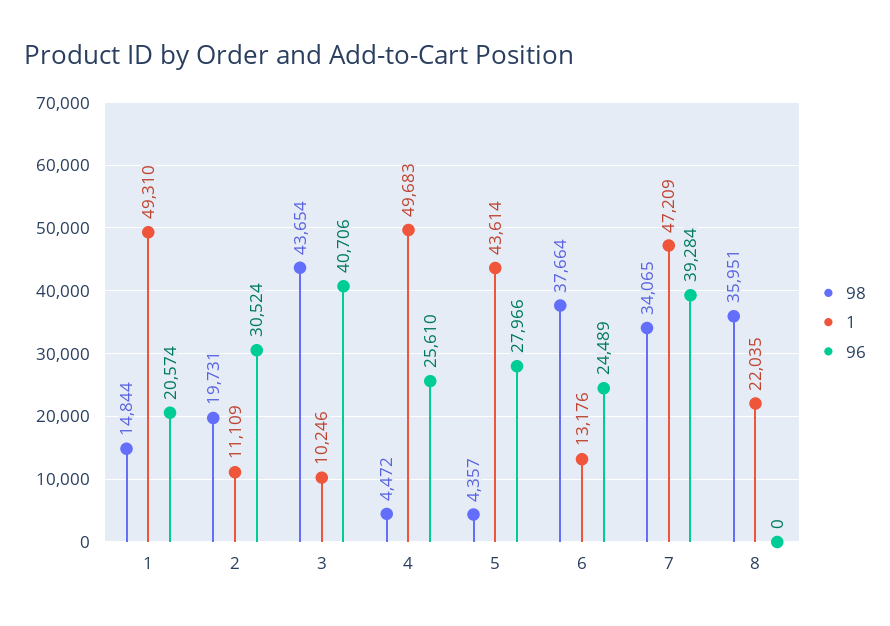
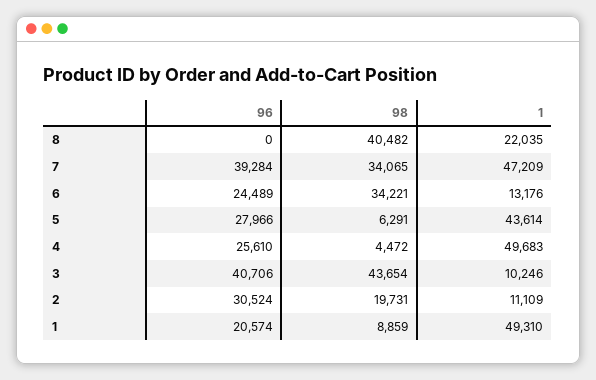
98, 1: 14844 -> 8859
98, 5: 4357 -> 6291
98, 6: 37664 -> 34221
98, 8: 35951 -> 40482

